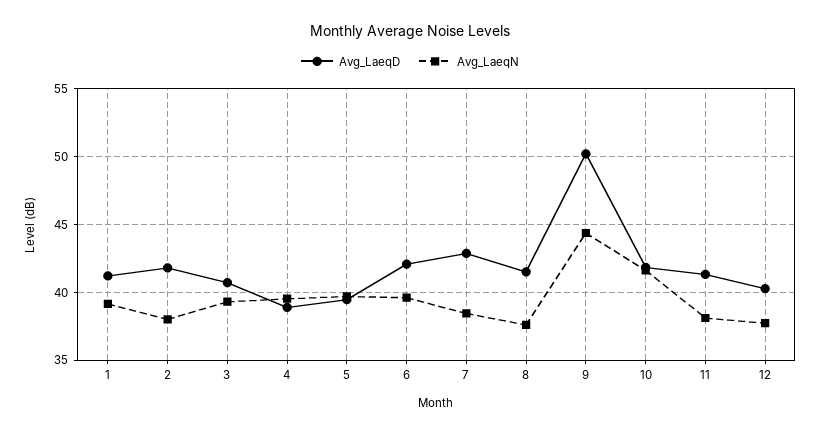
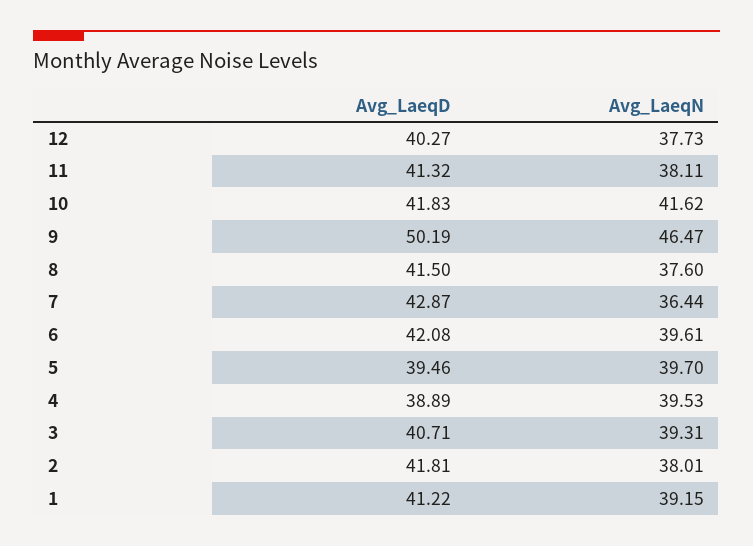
Avg_LaeqN, 7: 38.5 -> 36.44
Avg_LaeqN, 9: 44.5 -> 46.47

